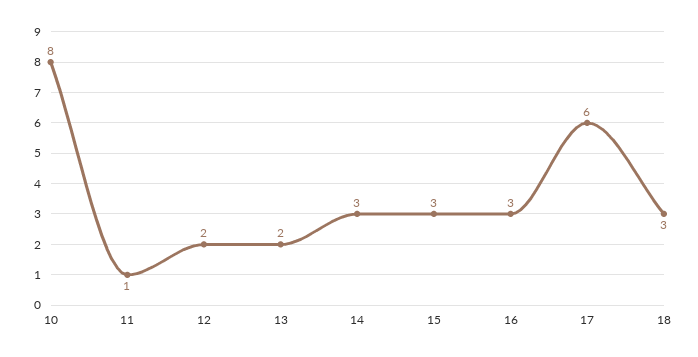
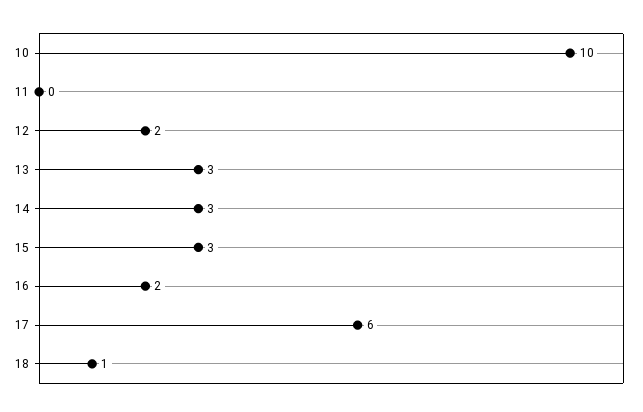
10: 8 -> 10
11: 1 -> 0
13: 2 -> 3
16: 3 -> 2
18: 3 -> 1

